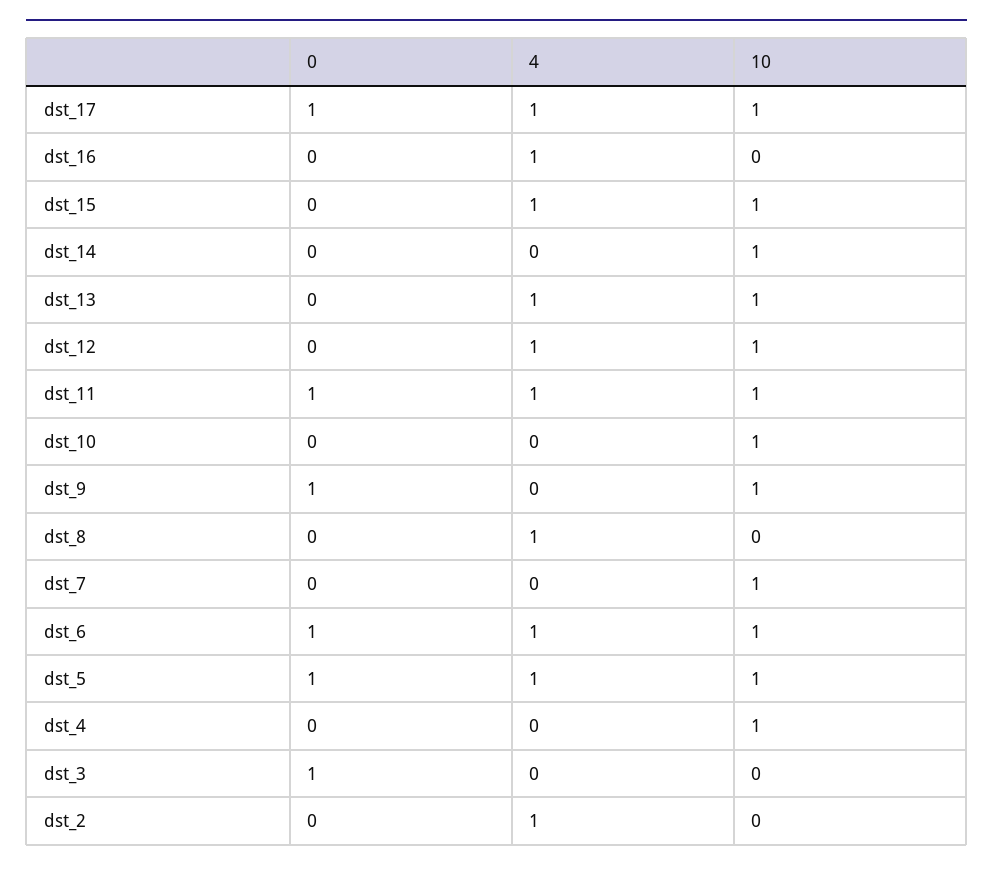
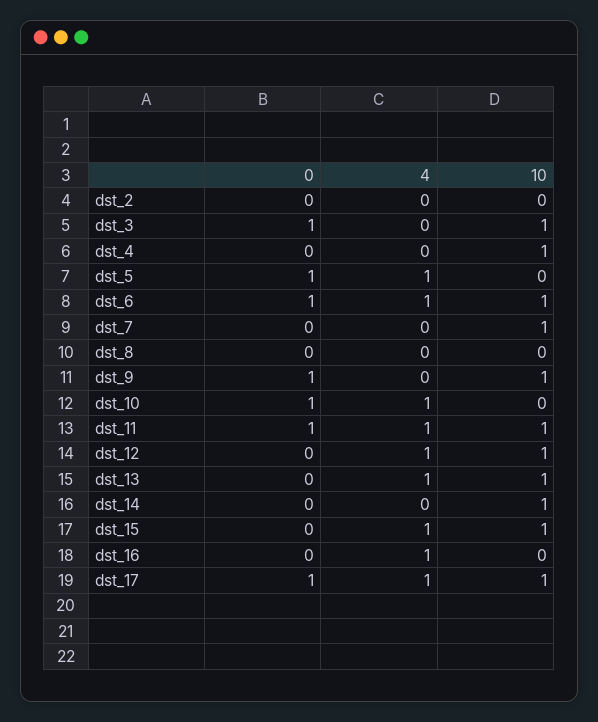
0, dst_10: 0 -> 1
4, dst_10: 0 -> 1
10, dst_10: 1 -> 0
4, dst_8: 1 -> 0
10, dst_5: 1 -> 0
10, dst_3: 0 -> 1
4, dst_2: 1 -> 0

